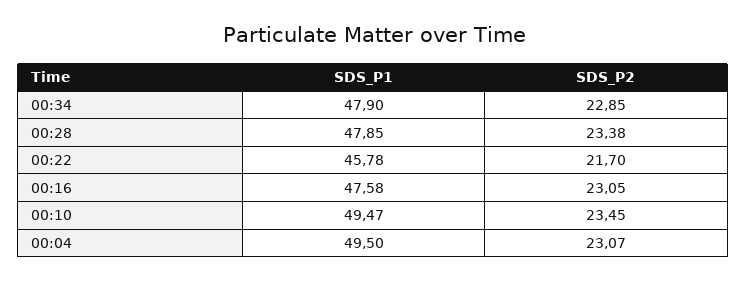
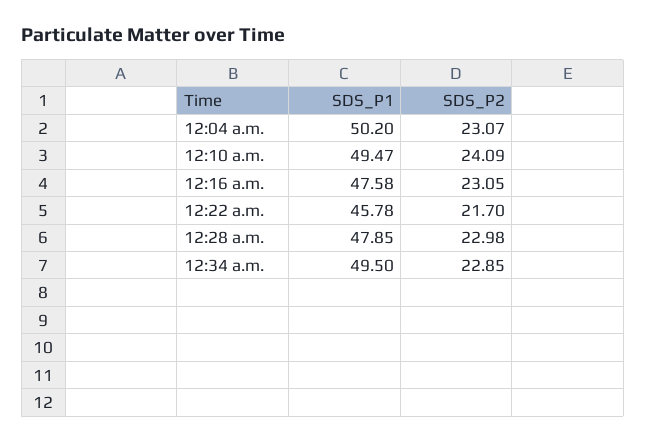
SDS_P1, 00:34: 47.9 -> 49.5
SDS_P2, 00:28: 23.38 -> 22.98
SDS_P2, 00:10: 23.45 -> 24.09
SDS_P1, 00:04: 49.5 -> 50.2

